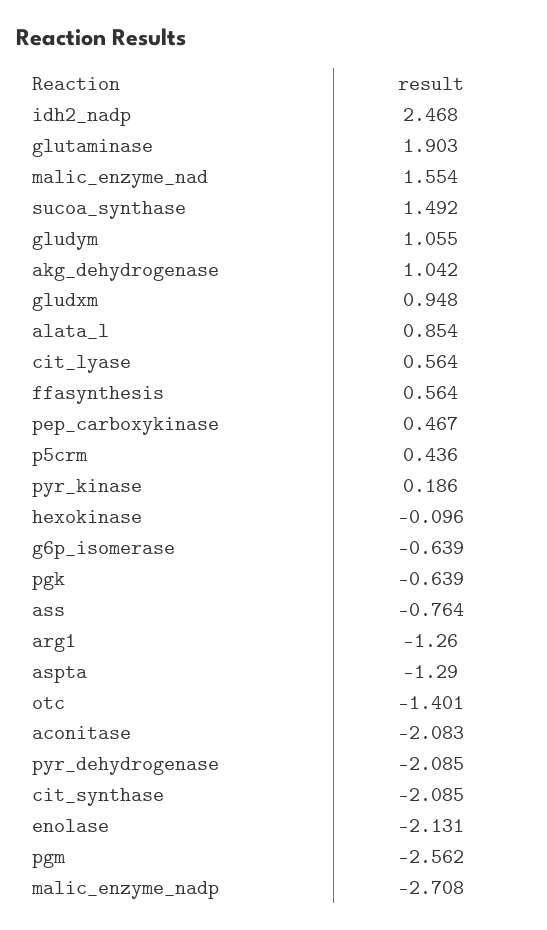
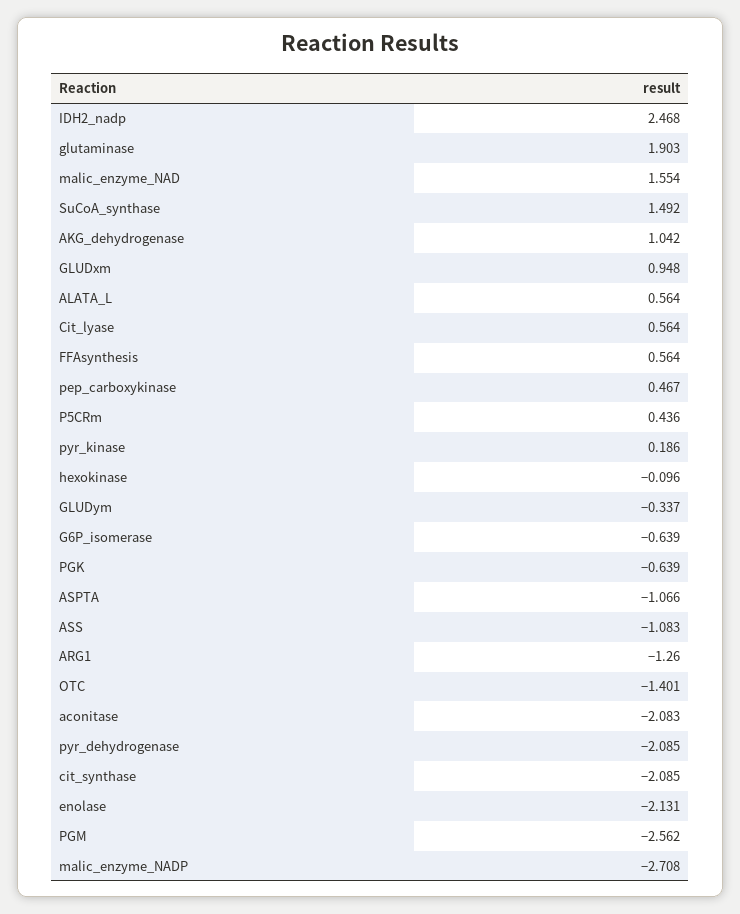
gludym: 1.055 -> -0.337
alata_l: 0.854 -> 0.564
ass: -0.764 -> -1.083
aspta: -1.29 -> -1.066

